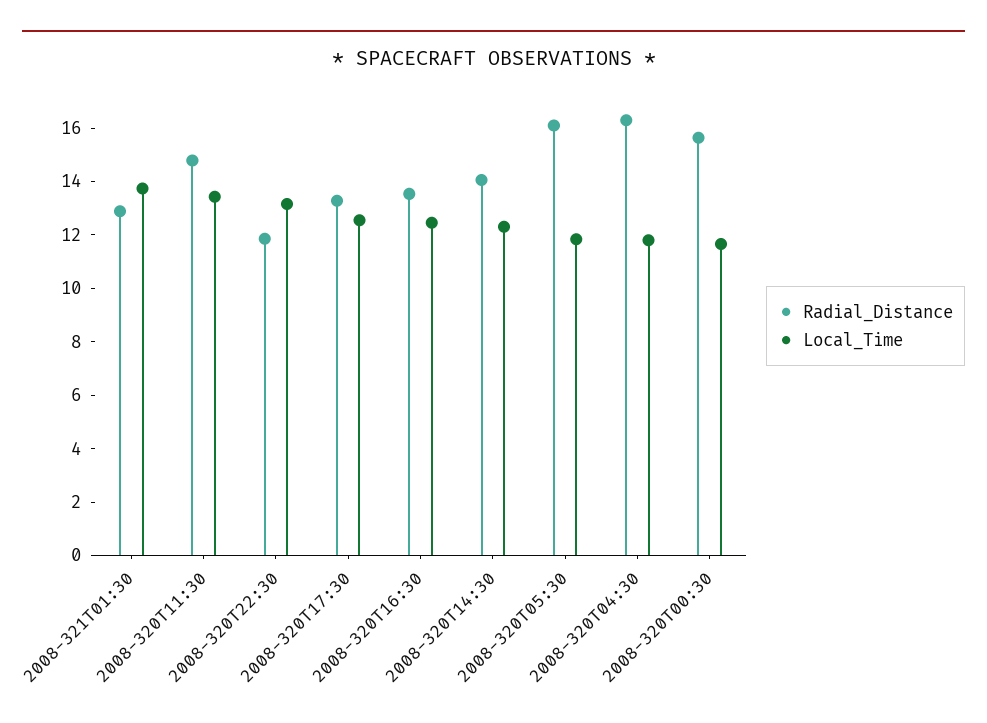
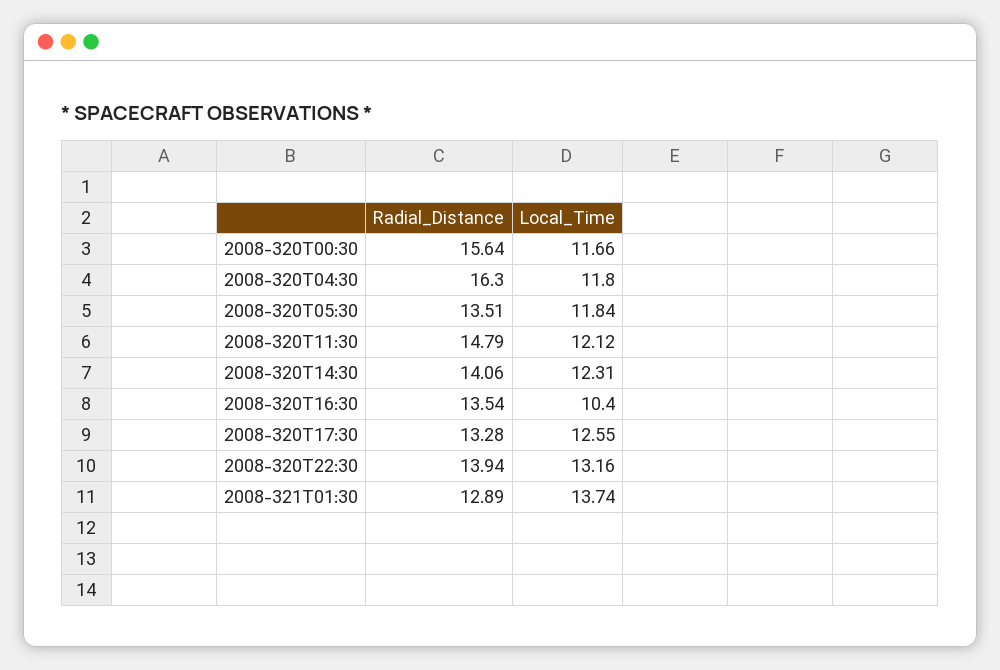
Local_Time, 2008-320T11:30: 13.5 -> 12.12
Radial_Distance, 2008-320T22:30: 12 -> 13.94
Local_Time, 2008-320T16:30: 12.5 -> 10.4
Radial_Distance, 2008-320T05:30: 16 -> 13.51

